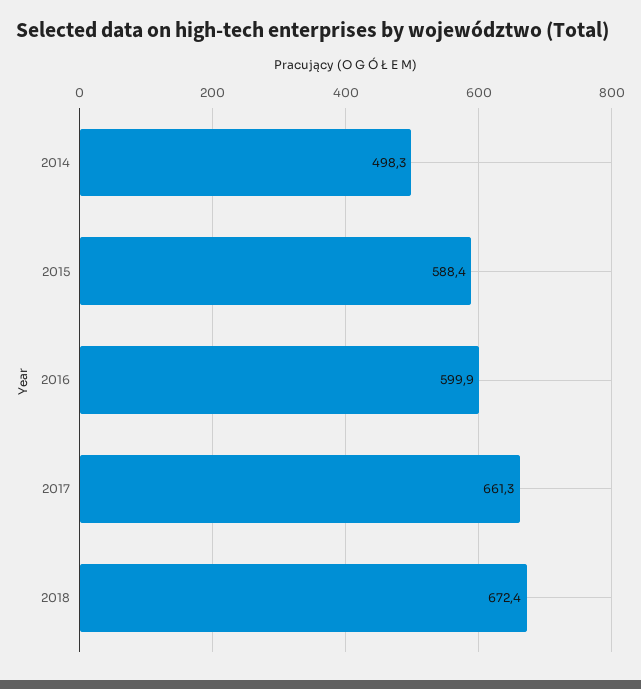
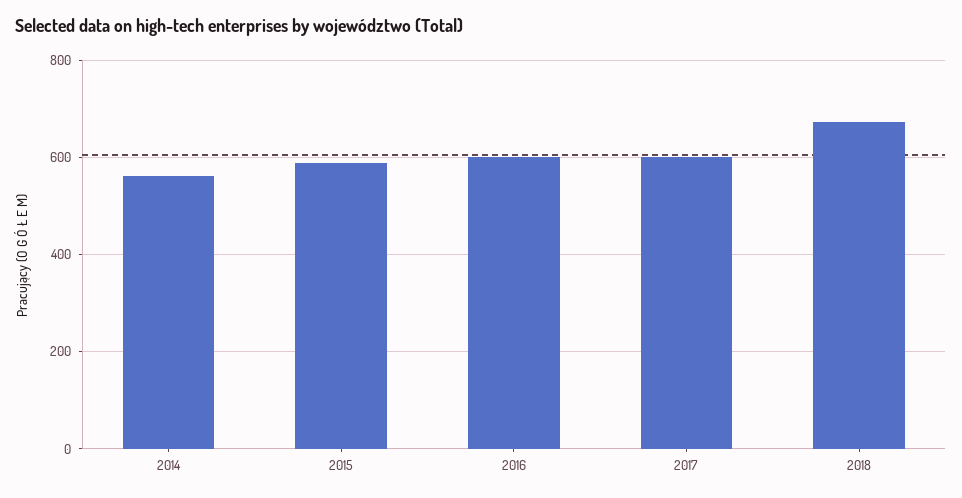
2014: 498.3 -> 560
2017: 661.3 -> 600

